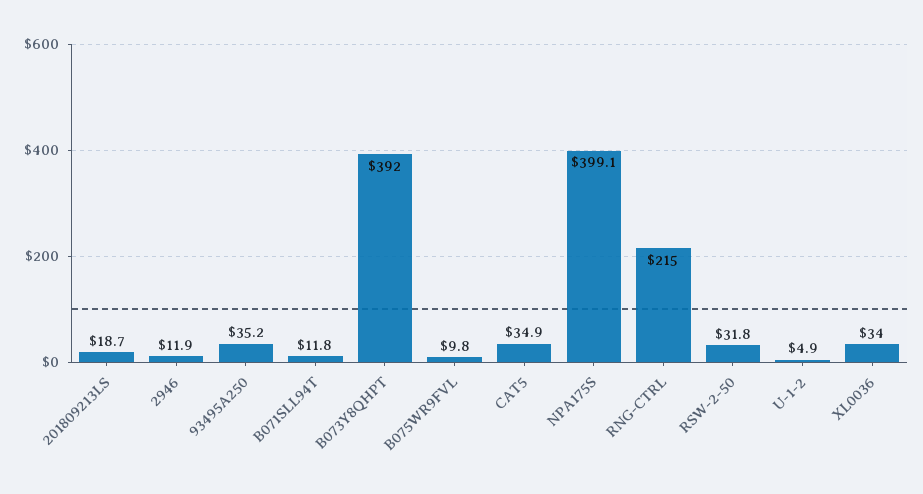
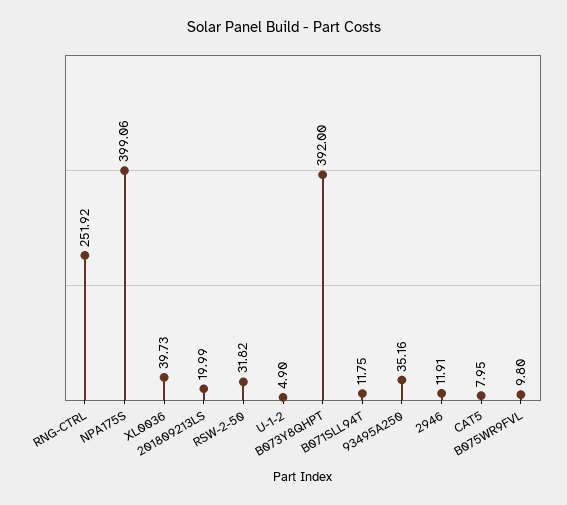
201809213LS: 18.7 -> 19.99
CAT5: 34.9 -> 7.95
RNG-CTRL: 215 -> 251.92
XL0036: 34 -> 39.73

